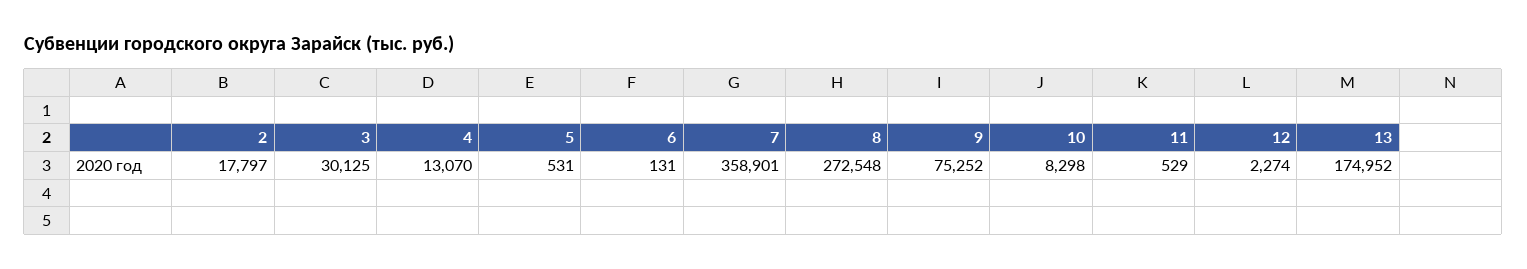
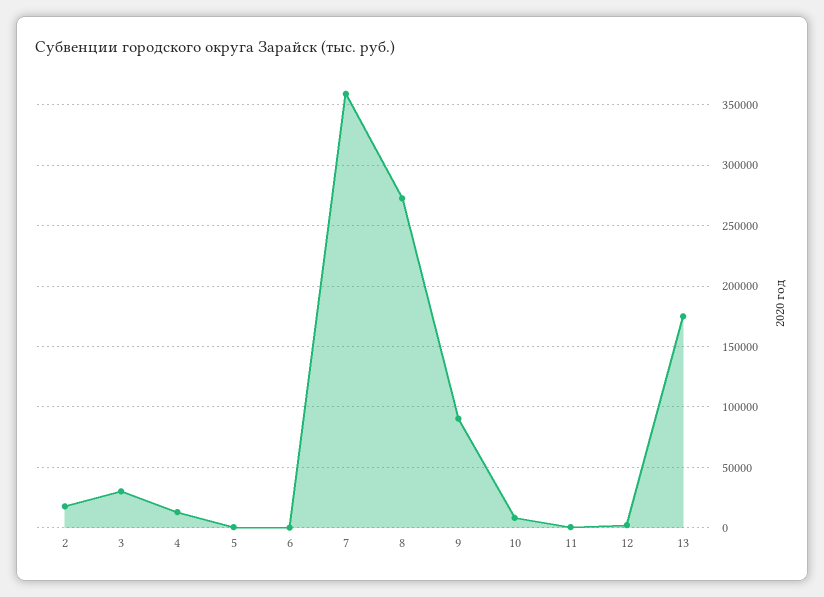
9: 75252 -> 90000

